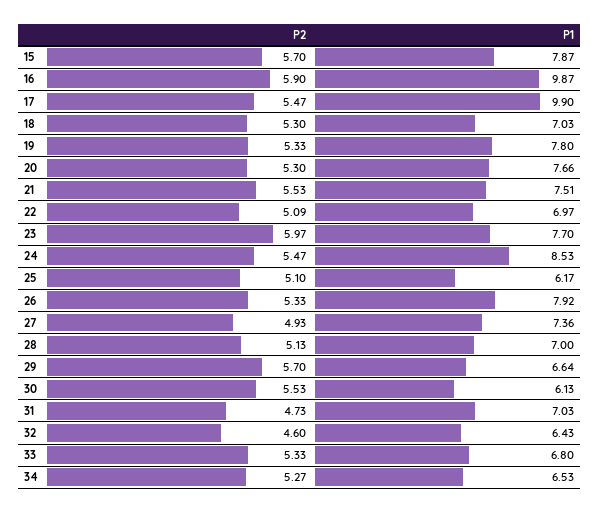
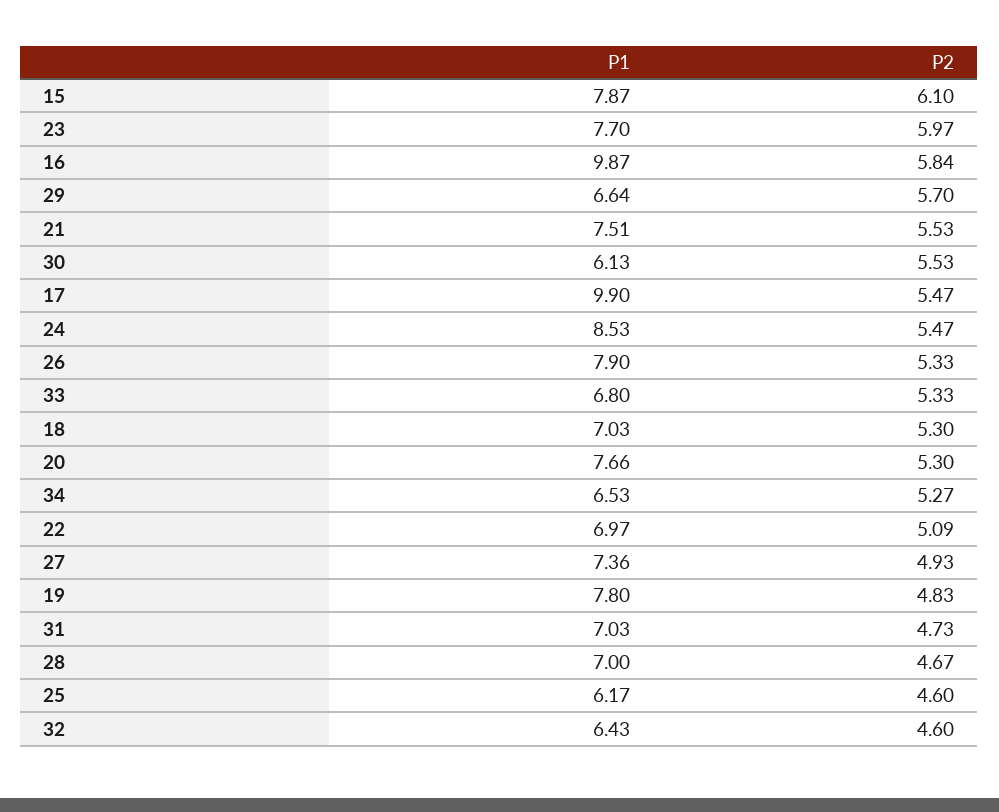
P2, 15: 5.7 -> 6.1
P2, 16: 5.9 -> 5.84
P2, 19: 5.33 -> 4.83
P2, 25: 5.1 -> 4.6
P1, 26: 7.92 -> 7.9
P2, 28: 5.13 -> 4.67

